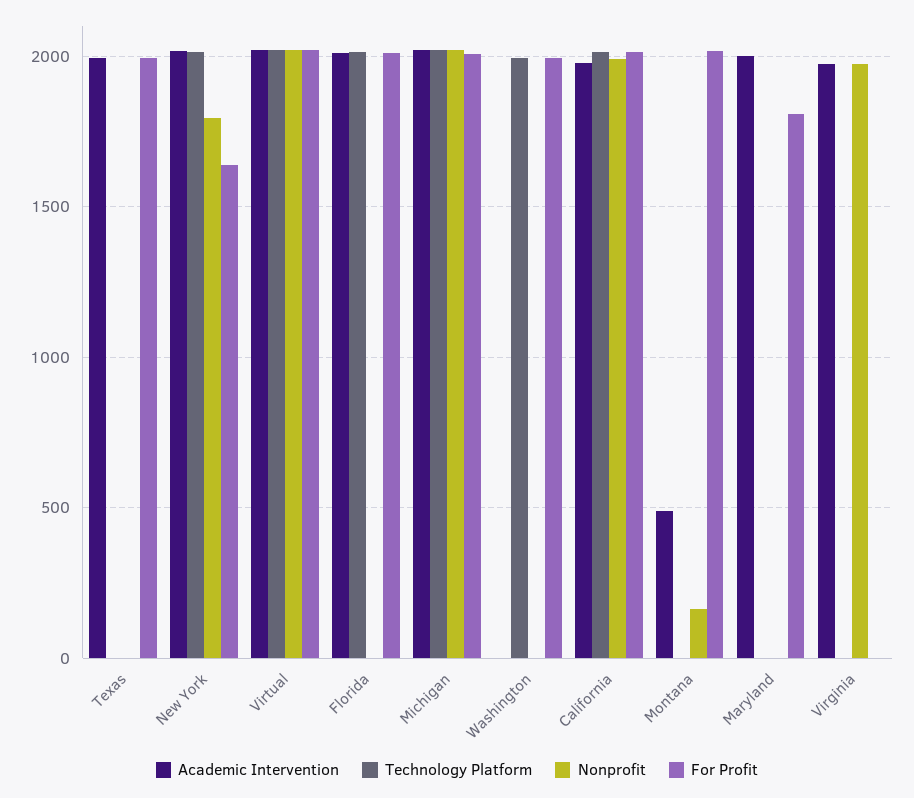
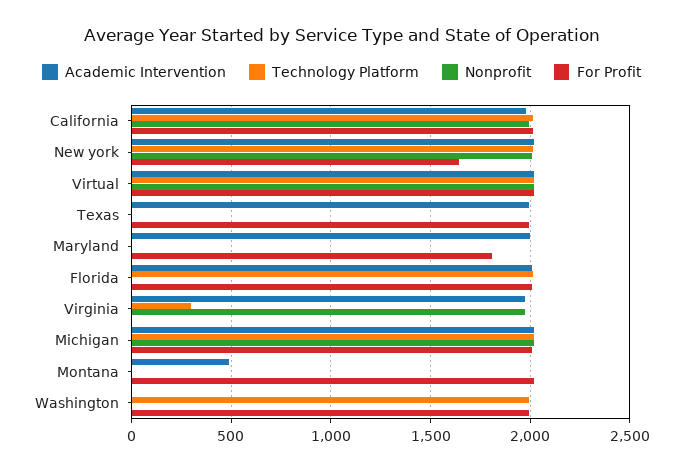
Nonprofit, New York: 1800 -> 2000
Nonprofit, Montana: 150 -> 0
Technology Platform, Virginia: 0 -> 300

